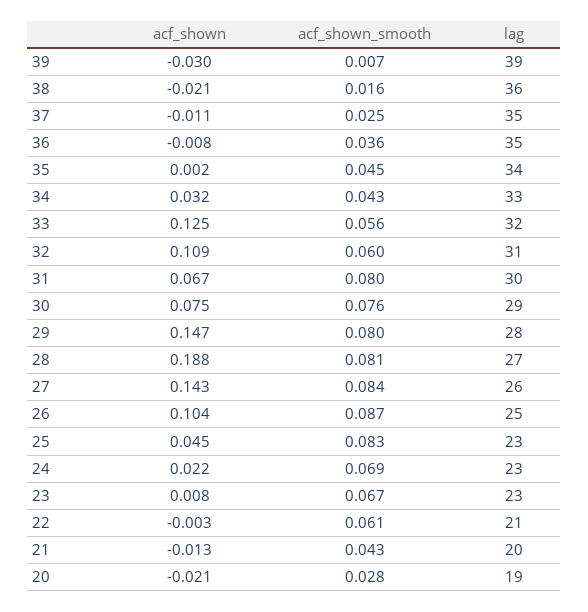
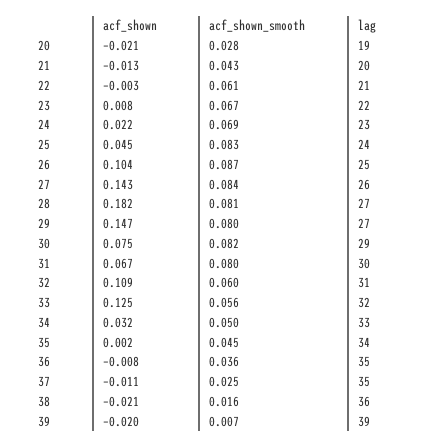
acf_shown, 39: -0.03 -> -0.02
acf_shown_smooth, 34: 0.043 -> 0.05
acf_shown_smooth, 30: 0.076 -> 0.082
lag, 29: 28 -> 27
acf_shown, 28: 0.188 -> 0.182
lag, 25: 23 -> 24
lag, 23: 23 -> 22

